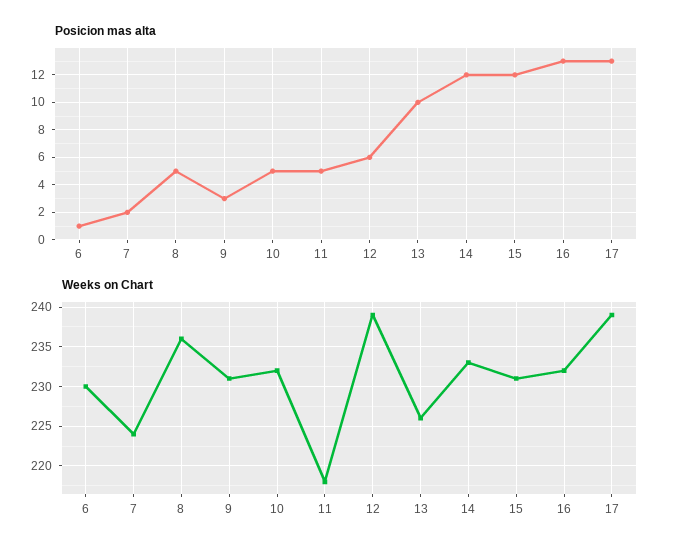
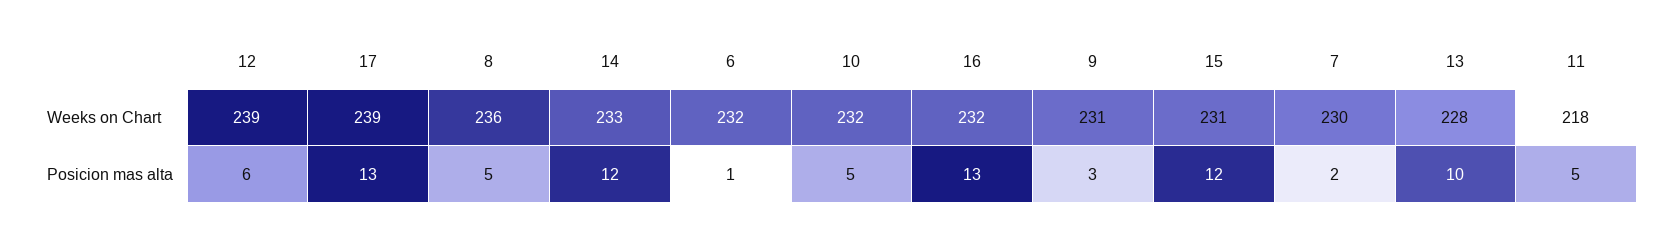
Weeks on Chart, 6: 230 -> 232
Weeks on Chart, 7: 224 -> 230
Weeks on Chart, 13: 226 -> 228

